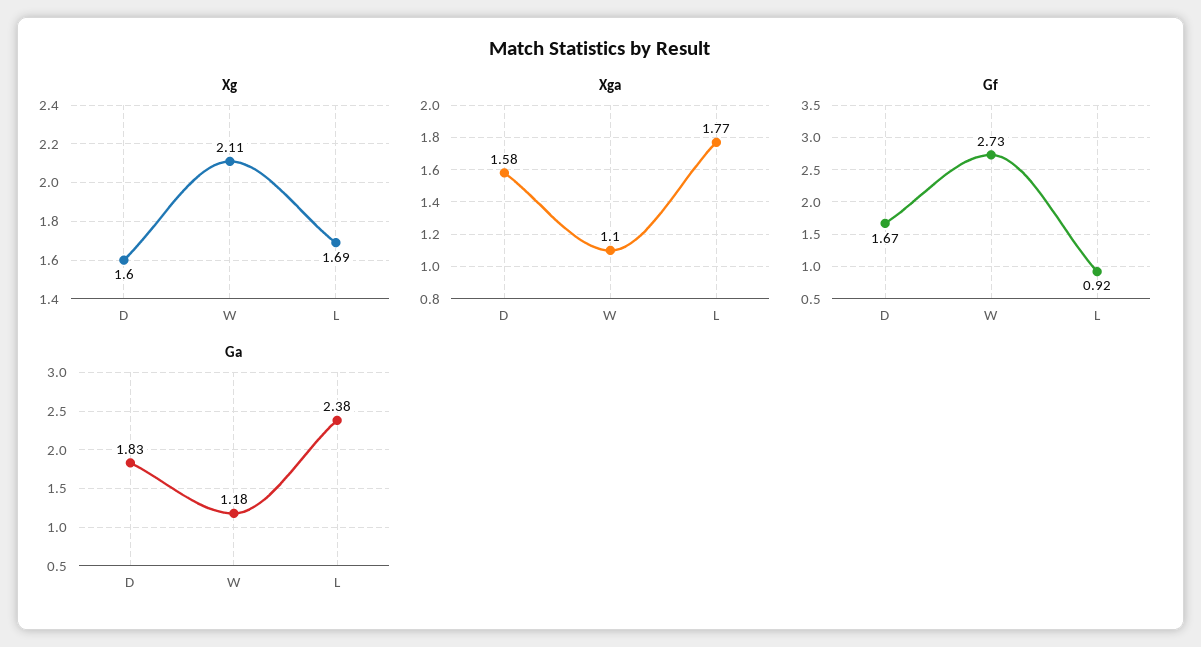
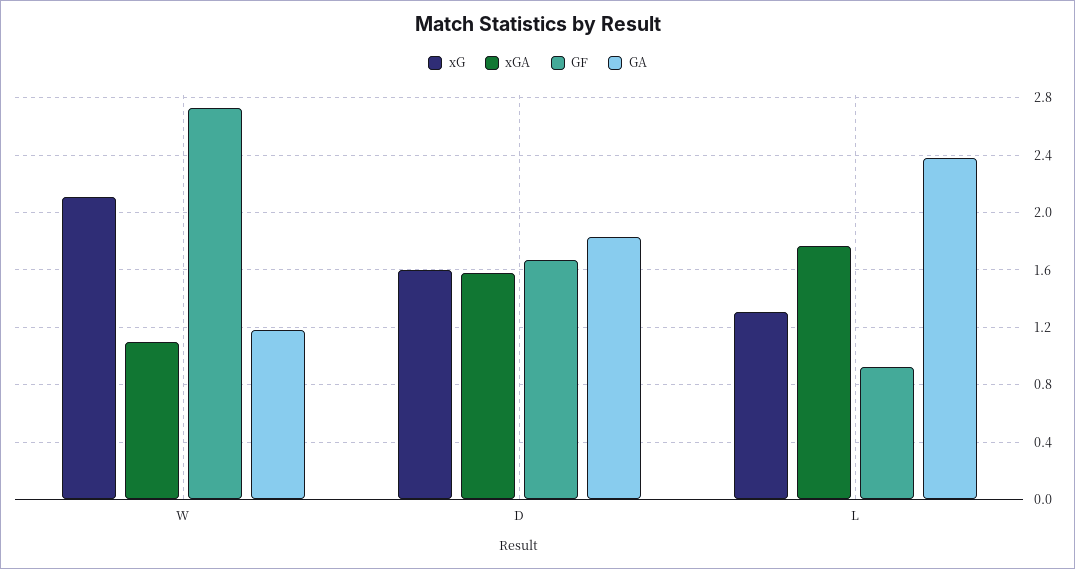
Xg, L: 1.69 -> 1.3

